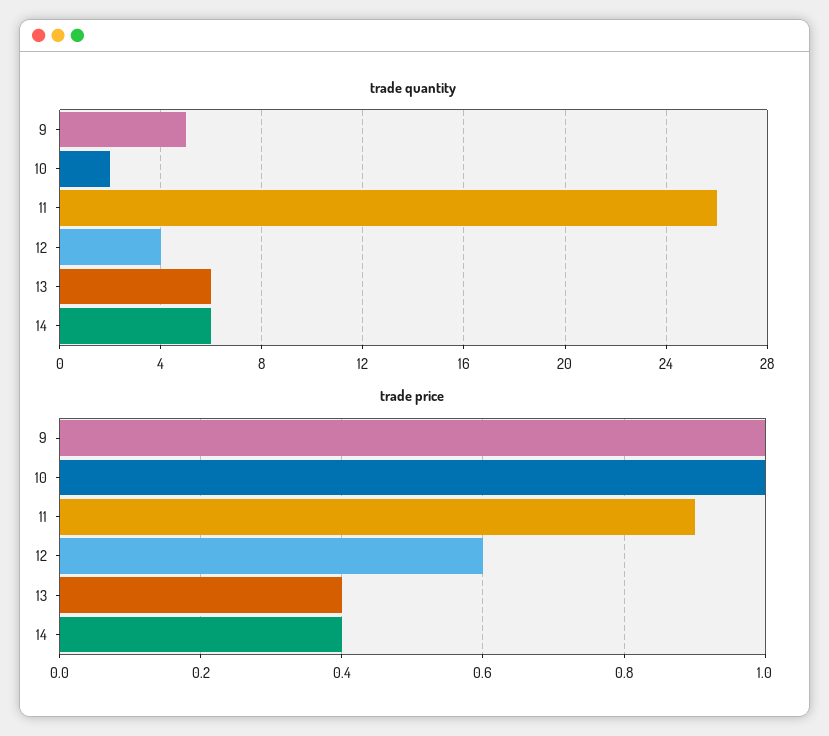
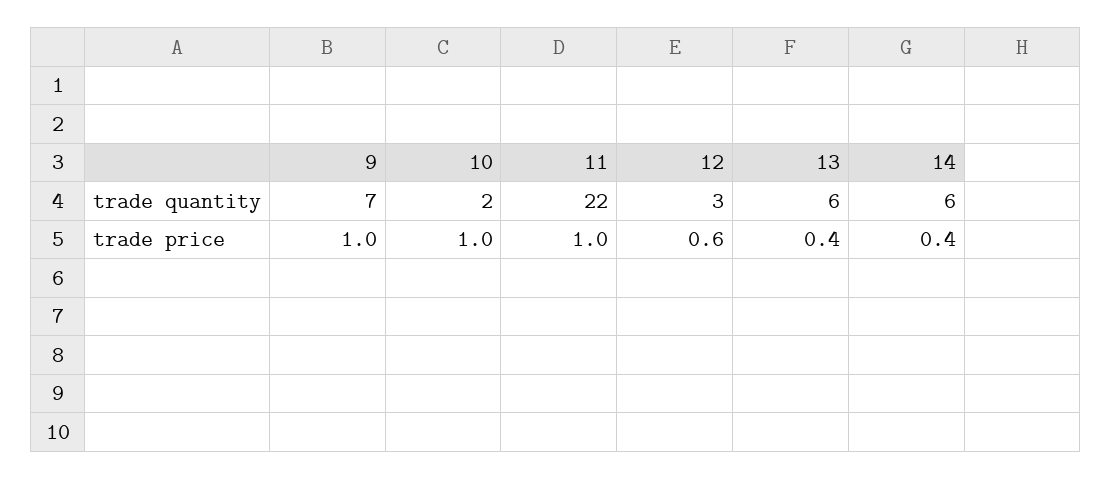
trade quantity, 9: 5 -> 7
trade quantity, 11: 26 -> 22
trade quantity, 12: 4 -> 3
trade price, 11: 0.9 -> 1

